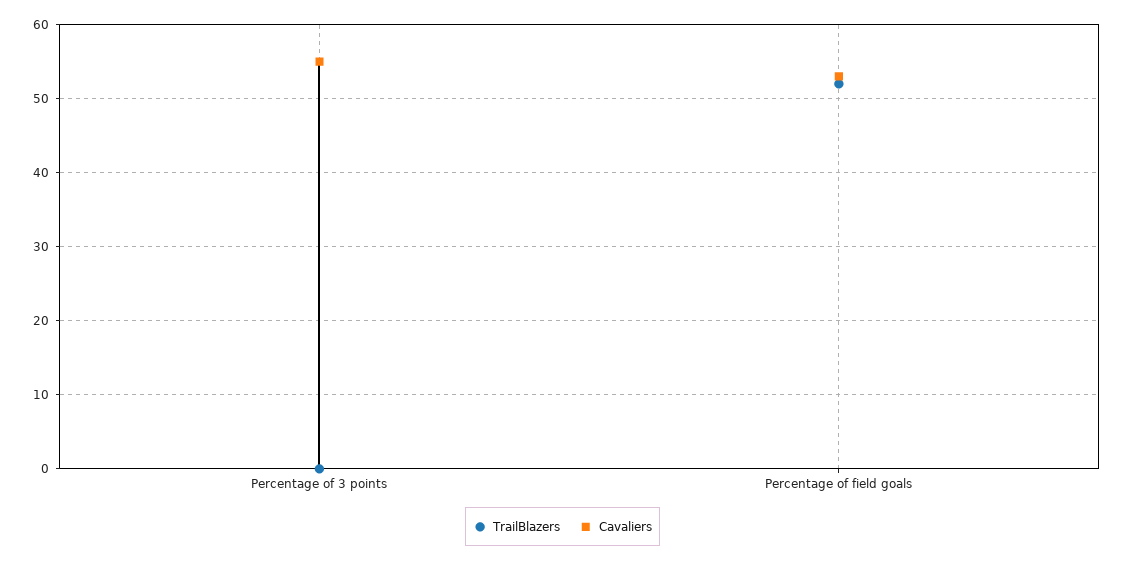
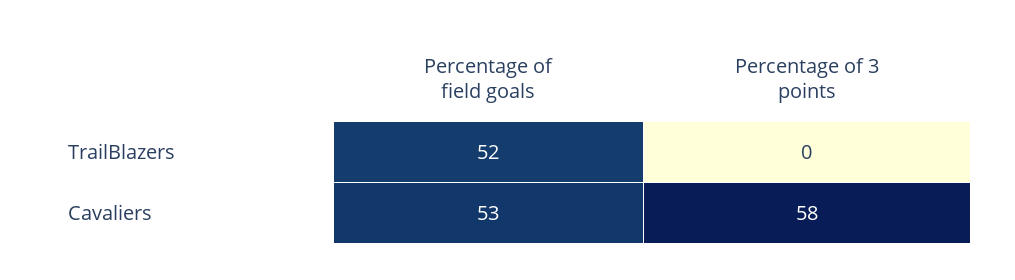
Cavaliers, Percentage of 3 points: 55 -> 58

